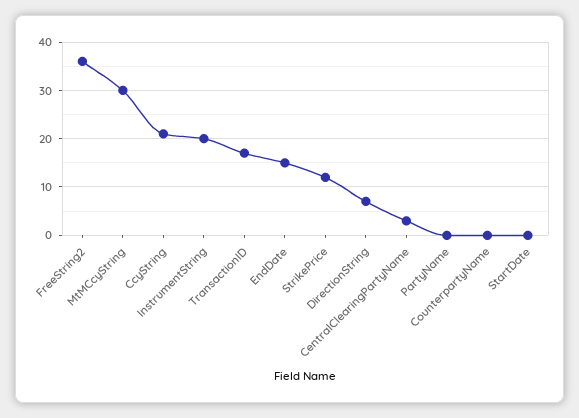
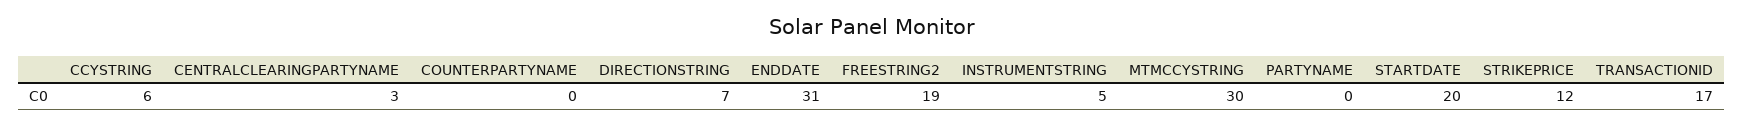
FreeString2: 35 -> 19
CcyString: 20 -> 6
InstrumentString: 20 -> 5
EndDate: 15 -> 31
StartDate: 0 -> 20

